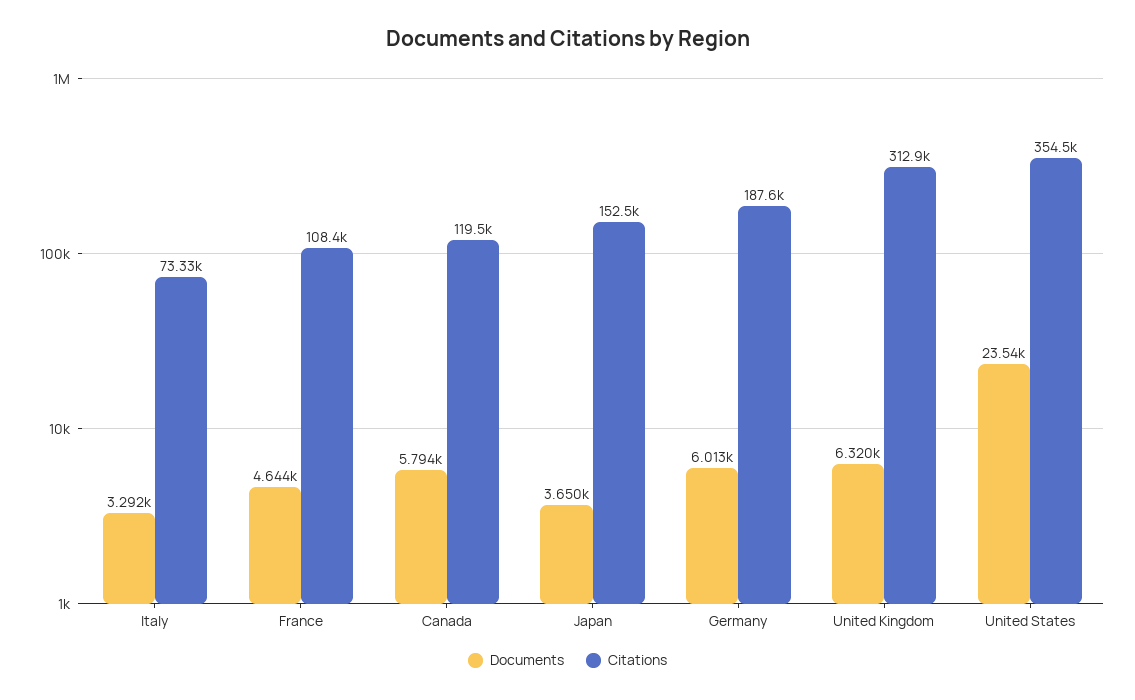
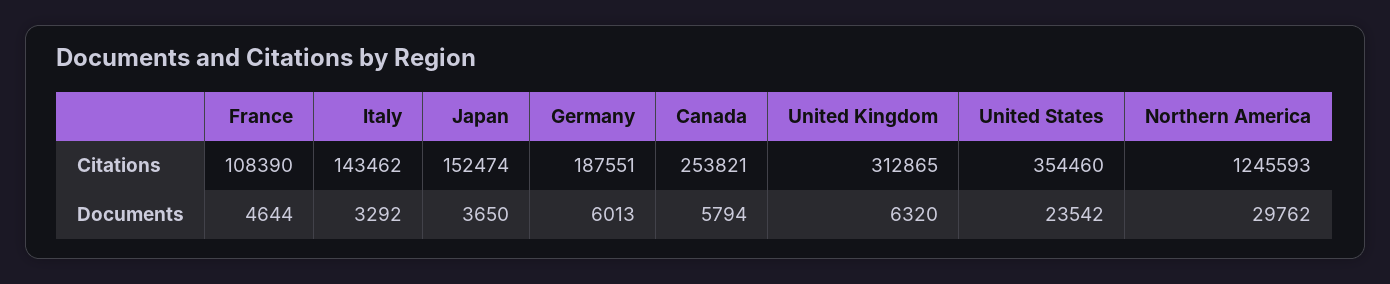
Citations, Italy: 73330 -> 143462
Citations, Canada: 119500 -> 253821
Citations, Northern America: none -> 1245593
Documents, Northern America: none -> 29762

